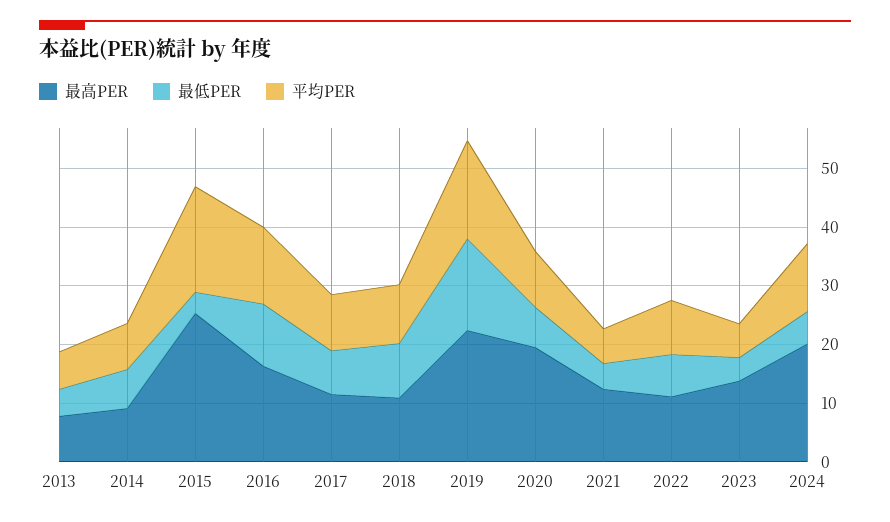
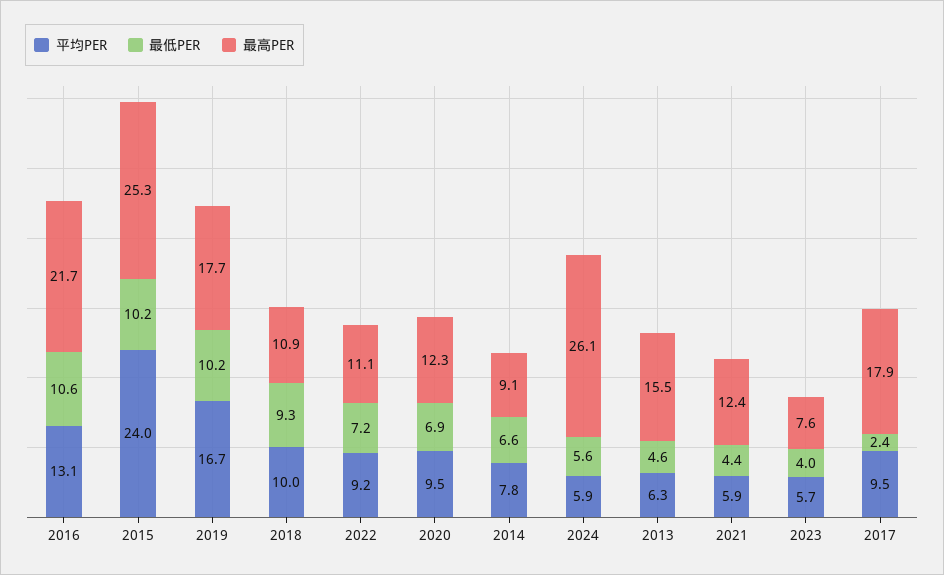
最高PER, 2013: 8 -> 15.5
最低PER, 2015: 4 -> 10.2
平均PER, 2015: 18 -> 24
最高PER, 2016: 16 -> 21.7
最高PER, 2017: 12 -> 17.9
最低PER, 2017: 8 -> 2.4
最高PER, 2019: 22 -> 17.7
最低PER, 2019: 16 -> 10.2
最高PER, 2020: 20 -> 12.3
最高PER, 2023: 14 -> 7.6
最高PER, 2024: 20 -> 26.1
平均PER, 2024: 12 -> 5.9

